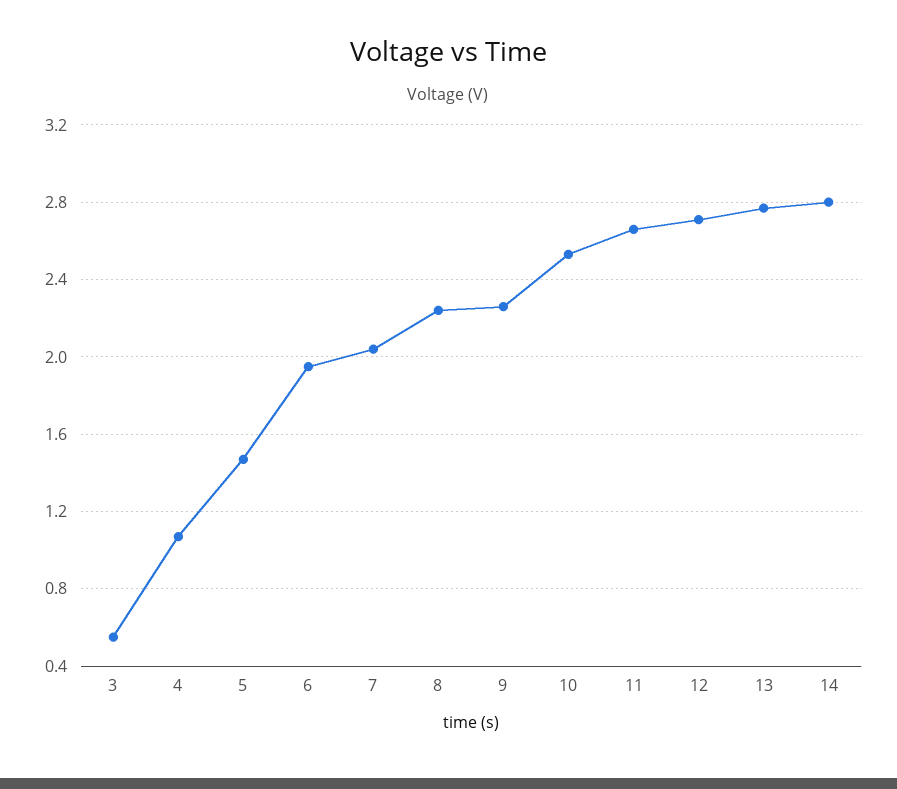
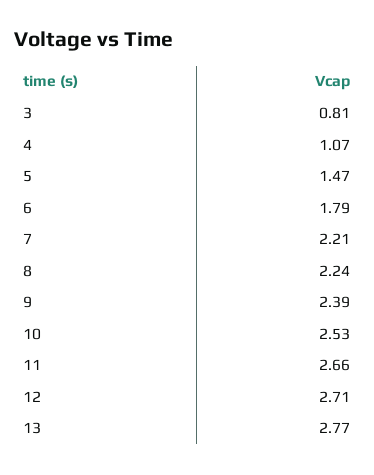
3: 0.55 -> 0.81
6: 1.95 -> 1.79
7: 2.05 -> 2.21
9: 2.25 -> 2.39
14: 2.8 -> none

